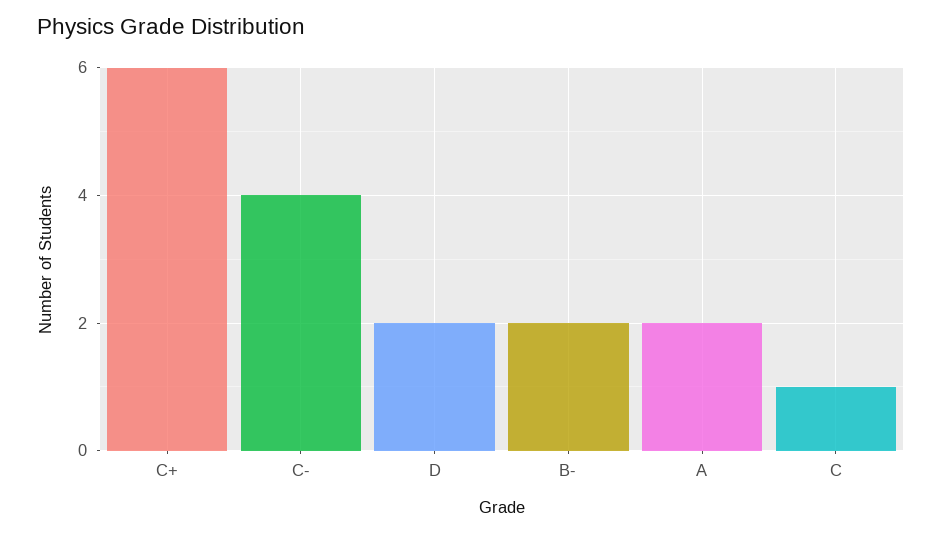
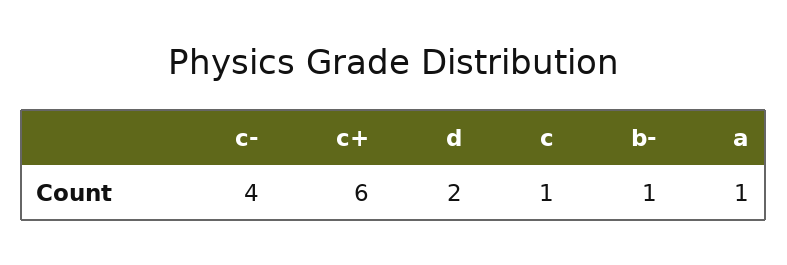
B-: 2 -> 1
A: 2 -> 1

